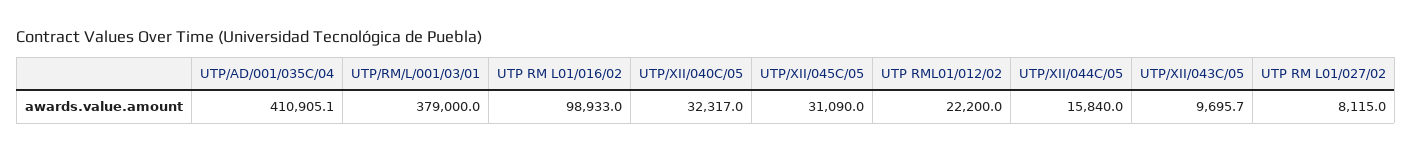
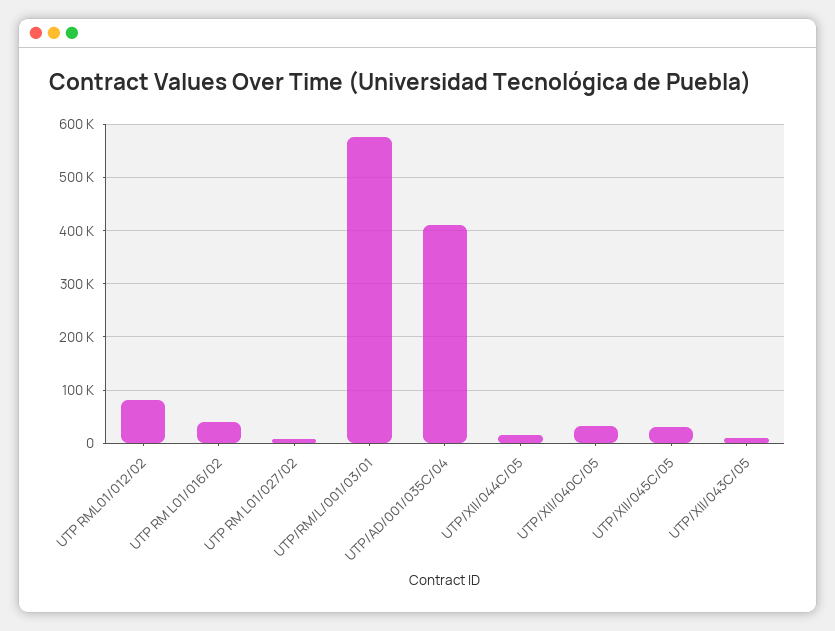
UTP/RM/L/001/03/01: 379000 -> 580000
UTP RM L01/016/02: 98933 -> 40000
UTP RML01/012/02: 22200 -> 80000

